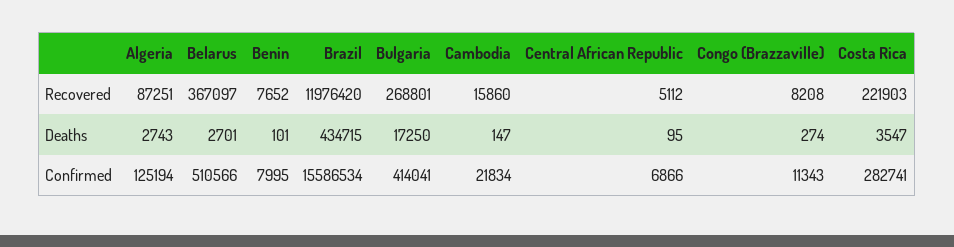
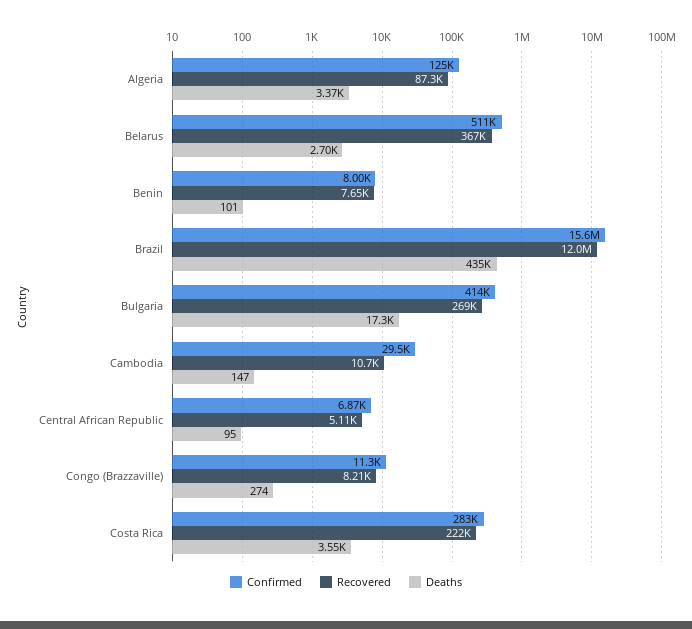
Recovered, Cambodia: 15860 -> 10700
Deaths, Algeria: 2743 -> 3370
Confirmed, Cambodia: 21834 -> 29500

